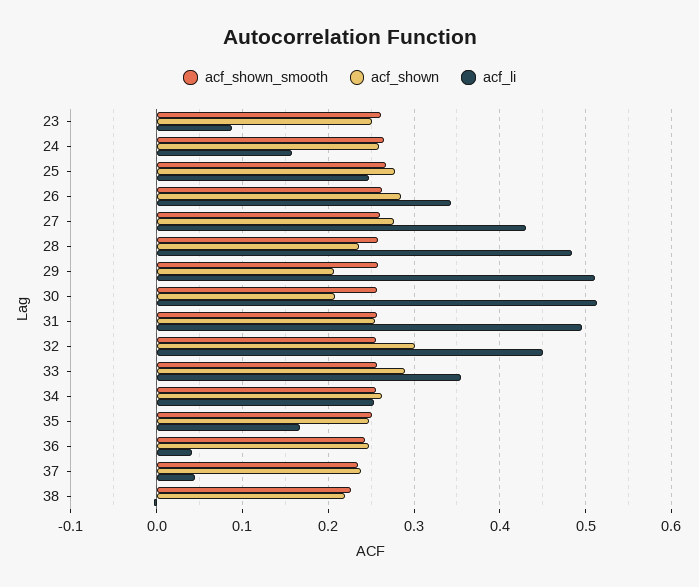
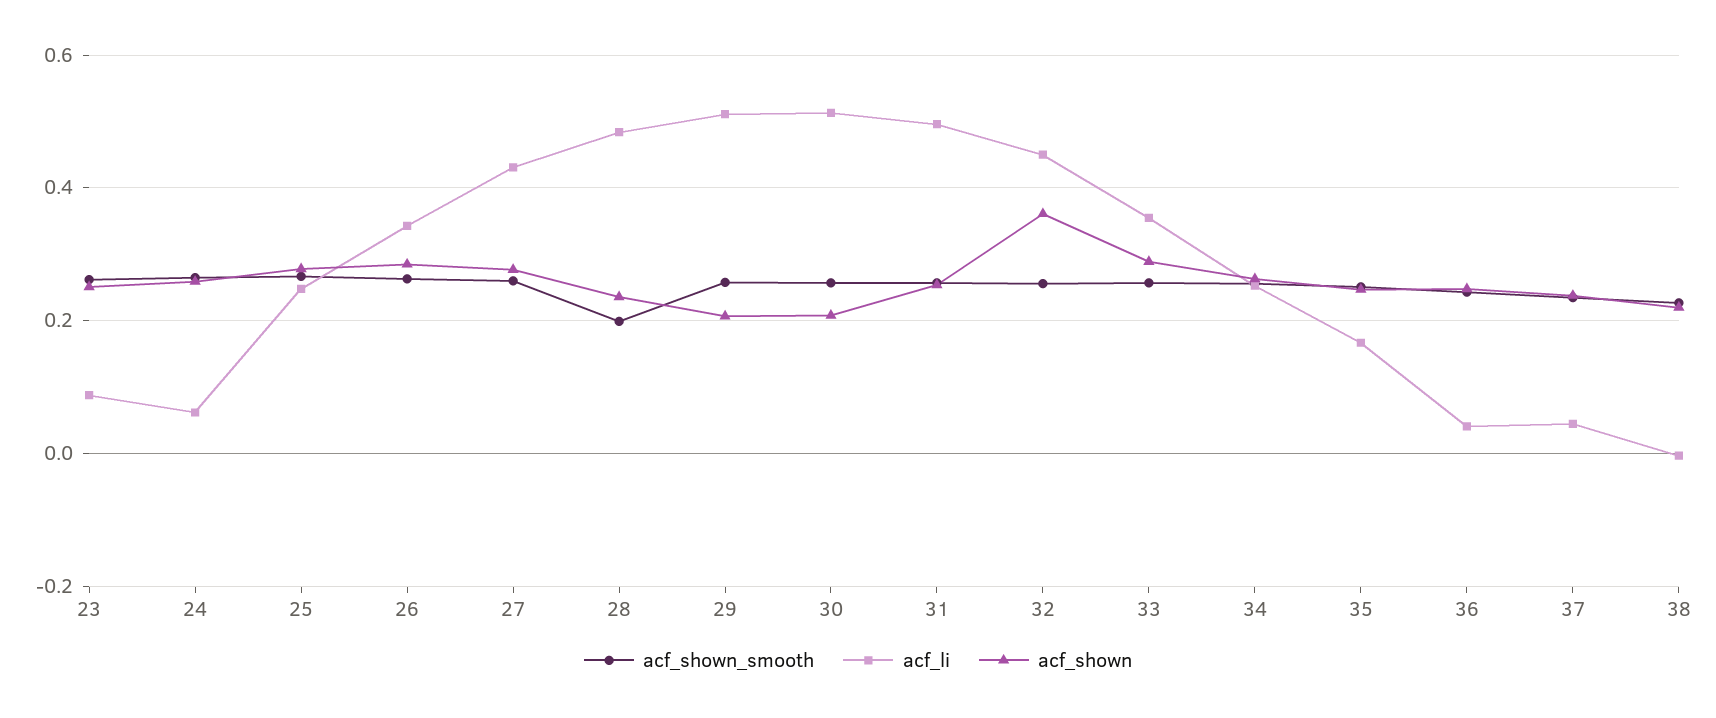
acf_li, 24: 0.16 -> 0.06
acf_shown_smooth, 28: 0.26 -> 0.2
acf_shown, 32: 0.3 -> 0.36

